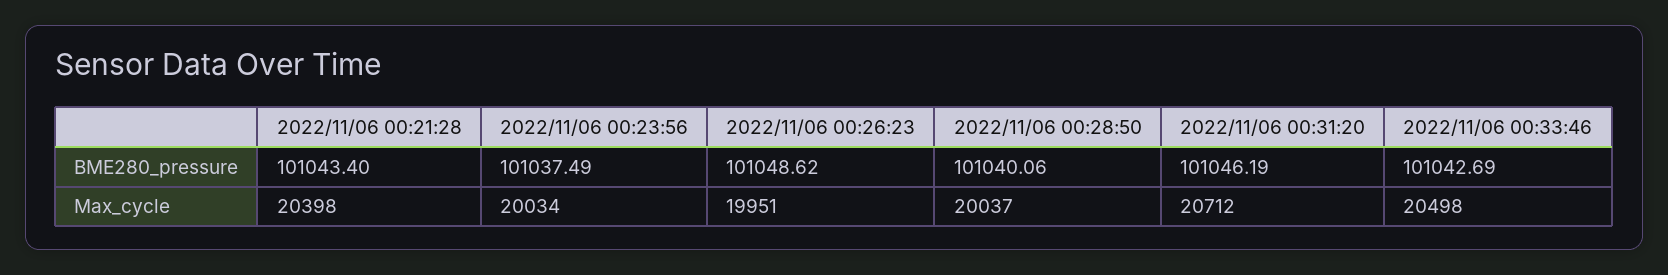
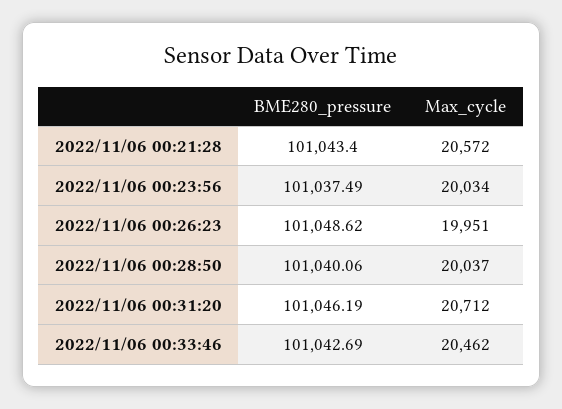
2022/11/06 00:21:28, Max_cycle: 20398 -> 20572
2022/11/06 00:33:46, Max_cycle: 20498 -> 20462

